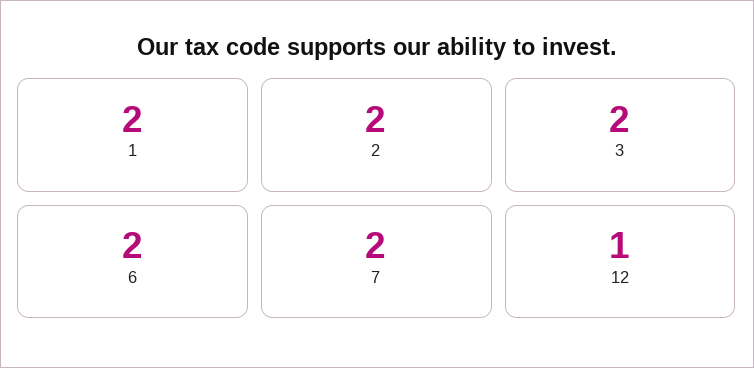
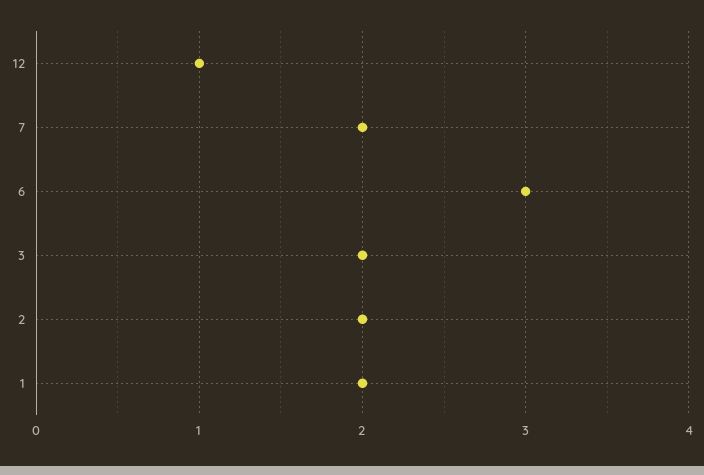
6: 2 -> 3

